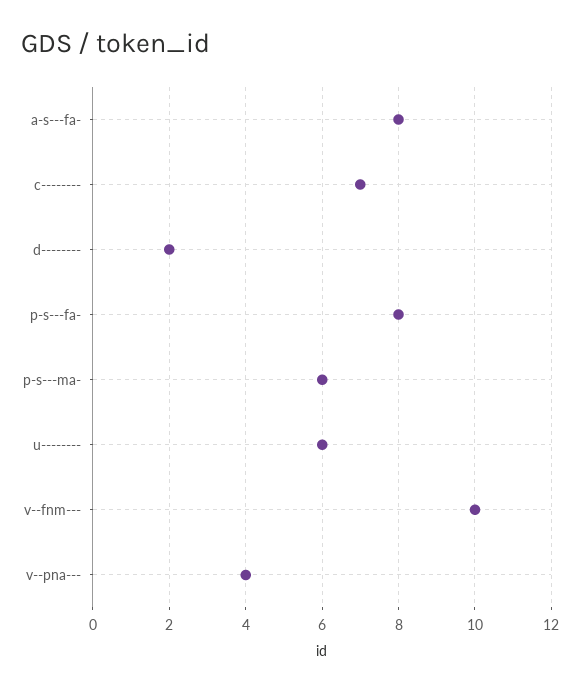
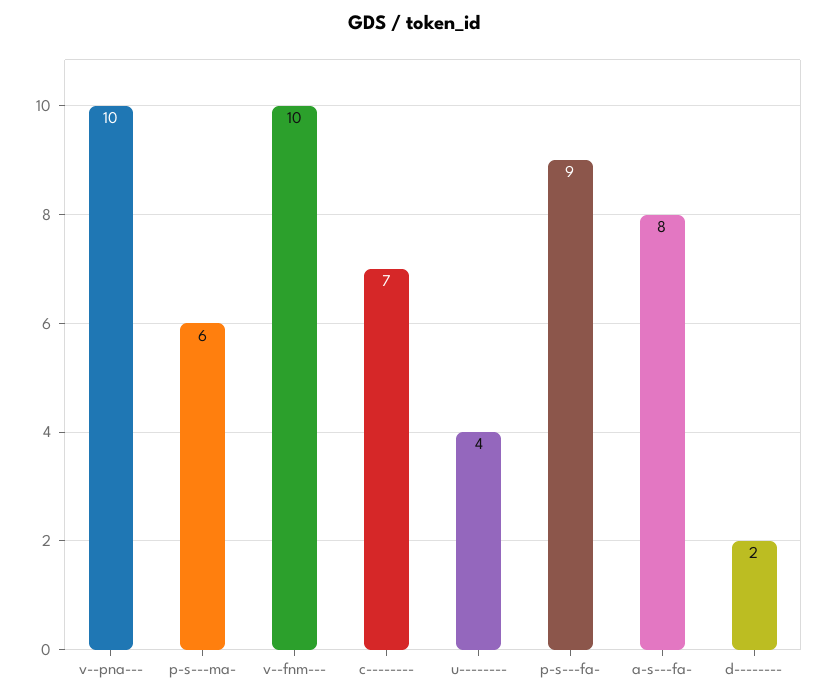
p-s---fa-: 8 -> 9
u--------: 6 -> 4
v--pna---: 4 -> 10

